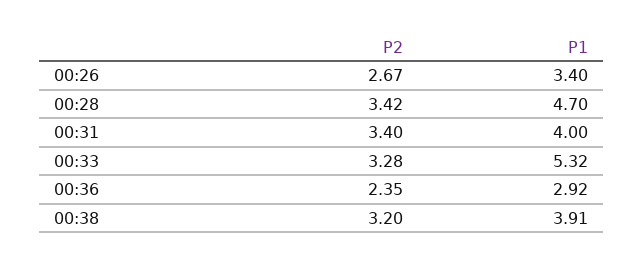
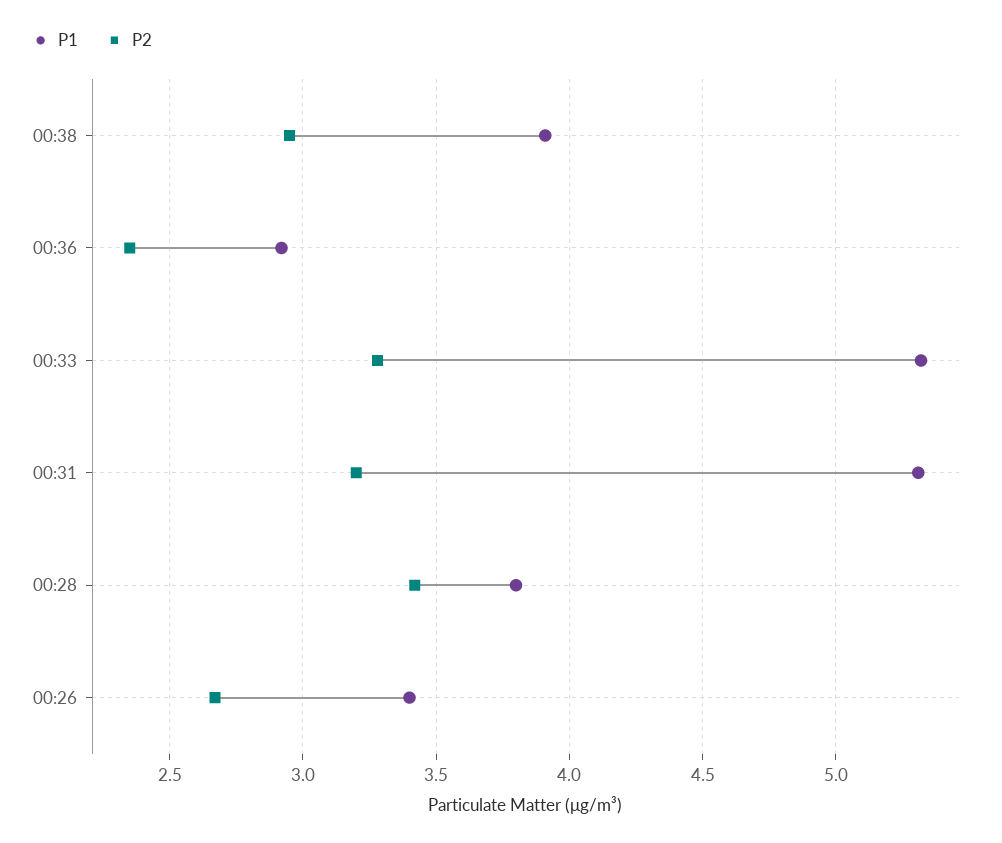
P1, 00:28: 4.7 -> 3.8
P2, 00:31: 3.4 -> 3.2
P1, 00:31: 4 -> 5.3
P2, 00:38: 3.2 -> 2.95

